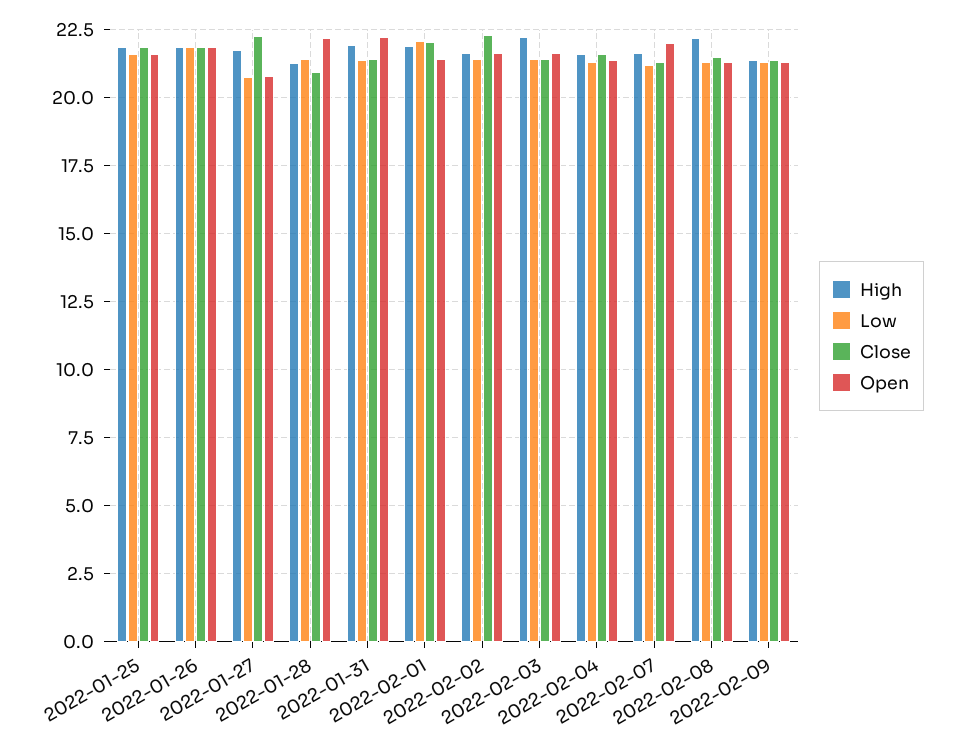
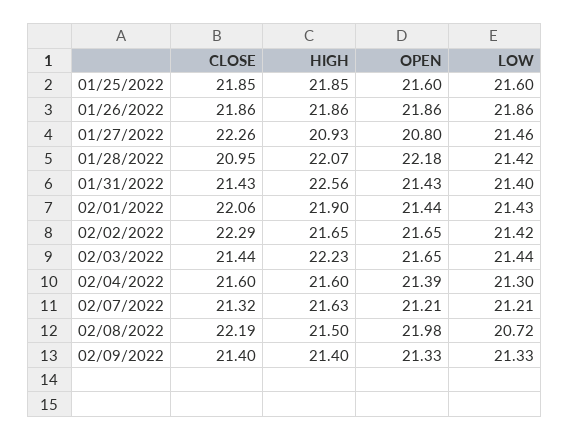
High, 2022-01-27: 21.75 -> 20.93
Low, 2022-01-27: 20.75 -> 21.46
High, 2022-01-28: 21.25 -> 22.07
High, 2022-01-31: 22 -> 22.56
Open, 2022-01-31: 22.25 -> 21.43
Low, 2022-02-01: 22 -> 21.43
Open, 2022-02-07: 22 -> 21.21
High, 2022-02-08: 22.25 -> 21.5
Low, 2022-02-08: 21.25 -> 20.72
Close, 2022-02-08: 21.5 -> 22.19
Open, 2022-02-08: 21.25 -> 21.98

